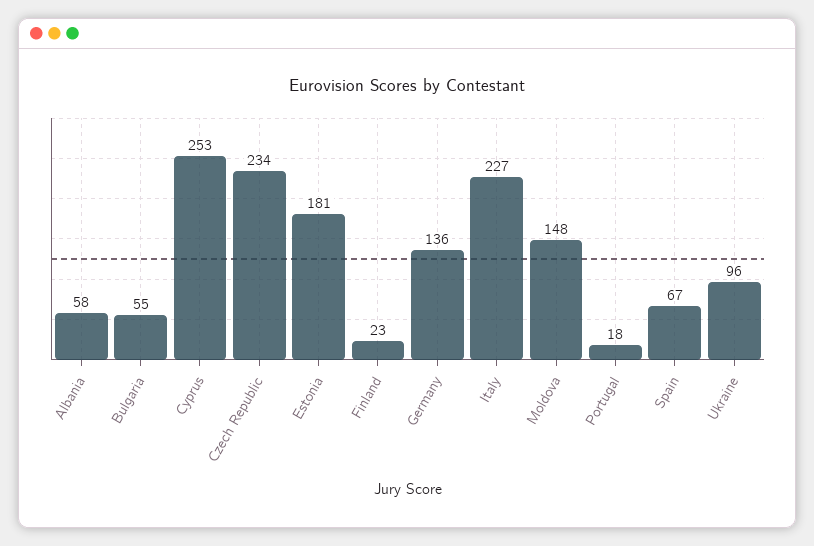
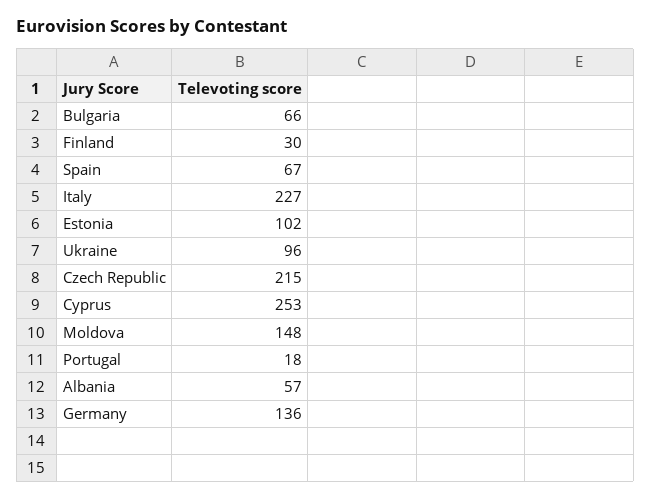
Albania: 58 -> 57
Bulgaria: 55 -> 66
Czech Republic: 234 -> 215
Estonia: 181 -> 102
Finland: 23 -> 30

